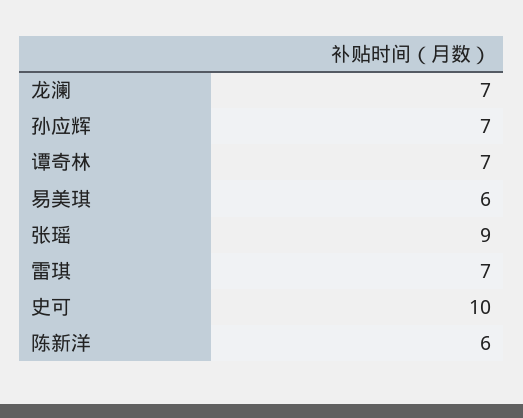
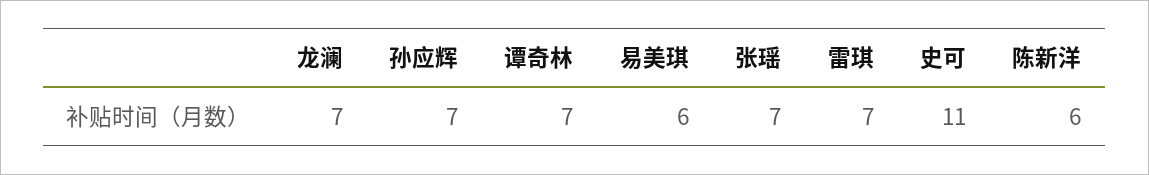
张瑶: 9 -> 7
史可: 10 -> 11

